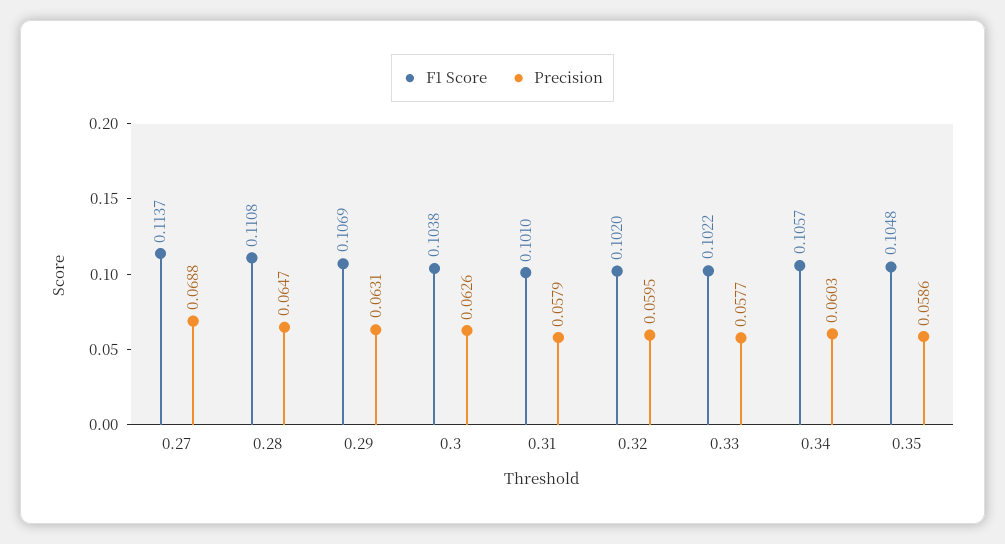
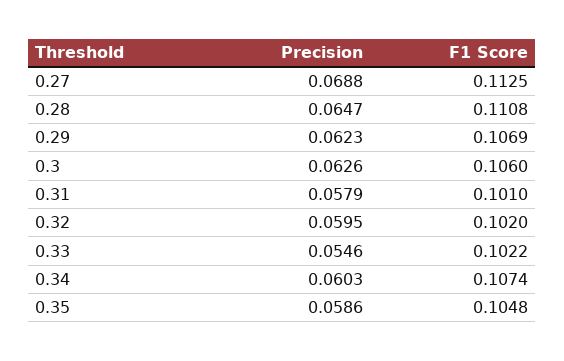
F1 Score, 0.27: 0.1137 -> 0.1125
Precision, 0.29: 0.0631 -> 0.0623
F1 Score, 0.3: 0.1038 -> 0.106
Precision, 0.33: 0.0577 -> 0.0546
F1 Score, 0.34: 0.1057 -> 0.1074

